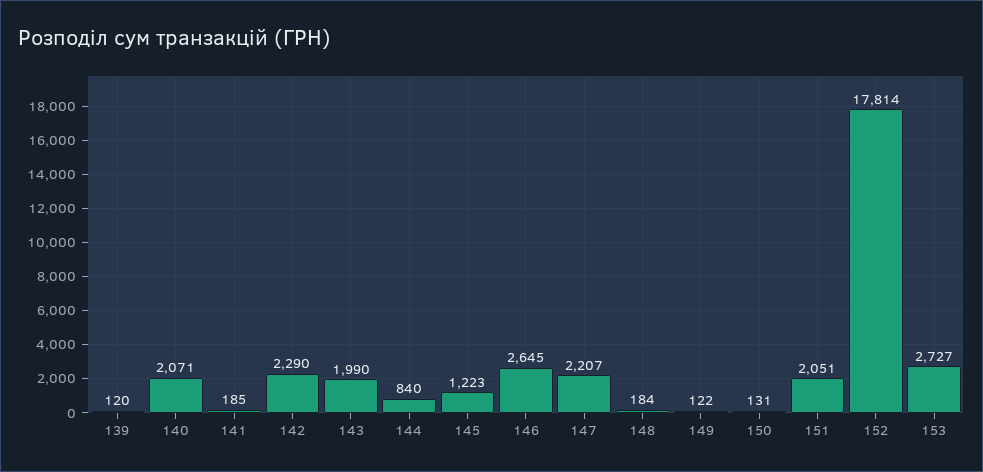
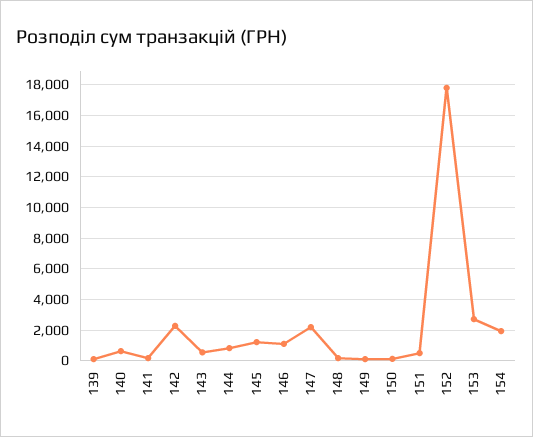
140: 2071 -> 500
143: 1990 -> 500
146: 2645 -> 1000
151: 2051 -> 500
154: none -> 2000

